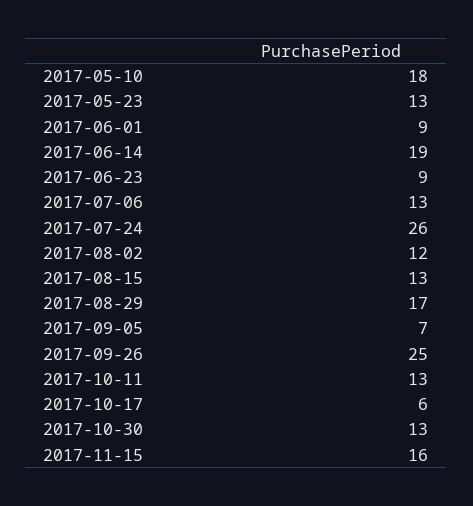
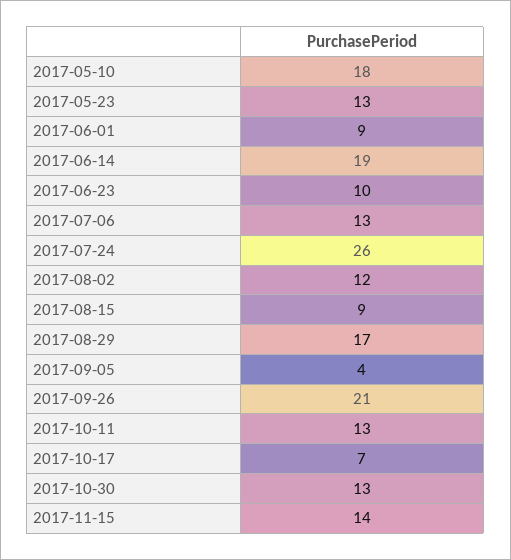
2017-06-23: 9 -> 10
2017-08-15: 13 -> 9
2017-09-05: 7 -> 4
2017-09-26: 25 -> 21
2017-10-17: 6 -> 7
2017-11-15: 16 -> 14

